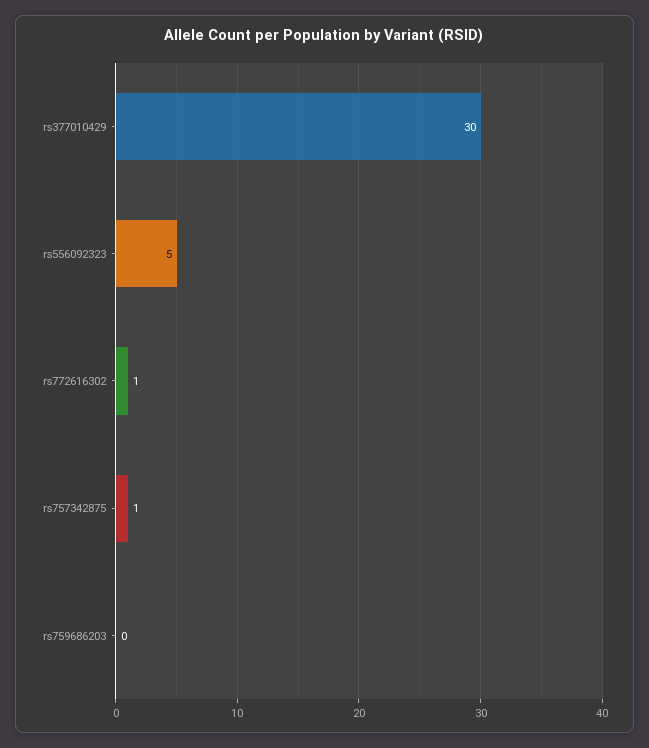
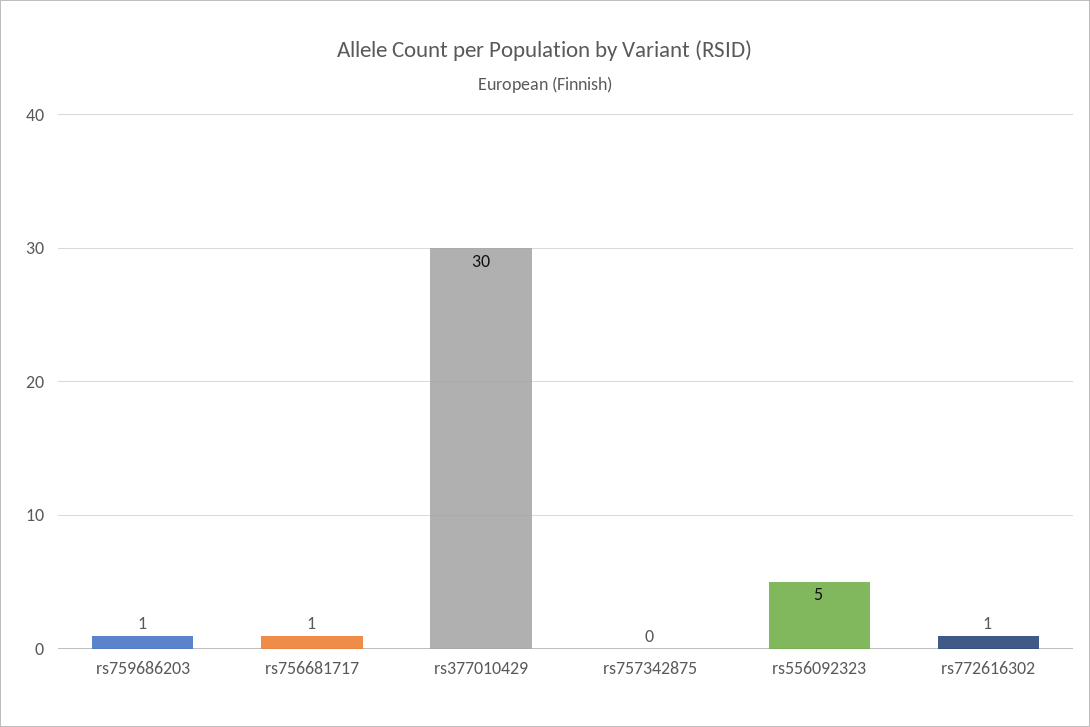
rs757342875: 1 -> 0
rs759686203: 0 -> 1
rs756681717: none -> 1

